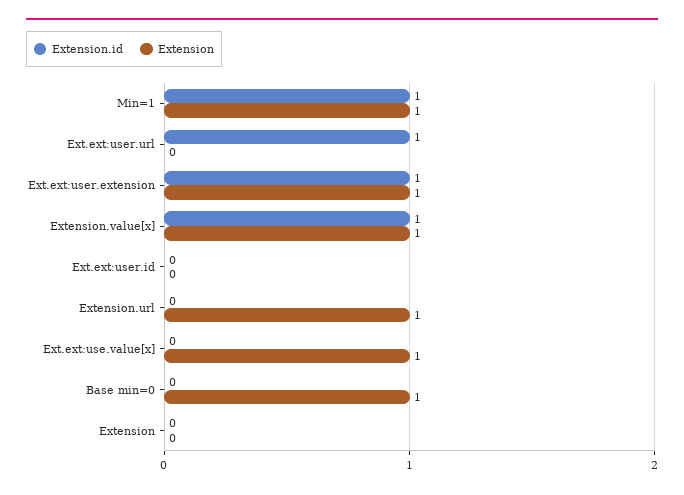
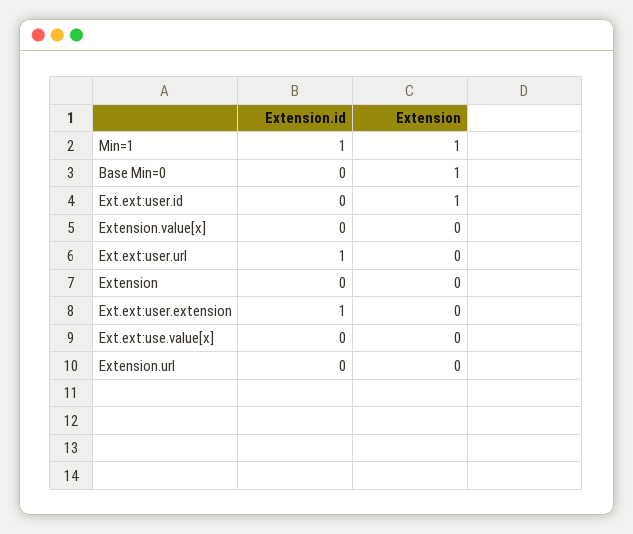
Extension, Ext.ext:user.extension: 1 -> 0
Extension.id, Extension.value[x]: 1 -> 0
Extension, Extension.value[x]: 1 -> 0
Extension, Ext.ext:user.id: 0 -> 1
Extension, Extension.url: 1 -> 0
Extension, Ext.ext:use.value[x]: 1 -> 0

